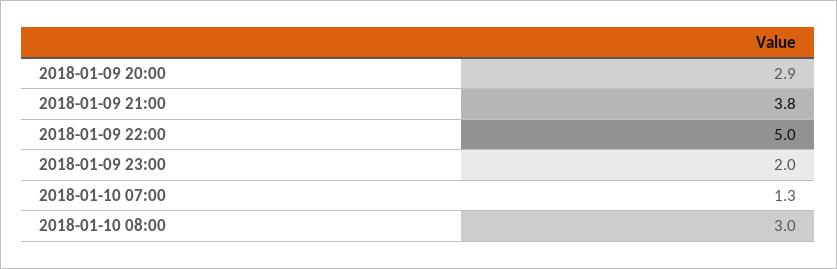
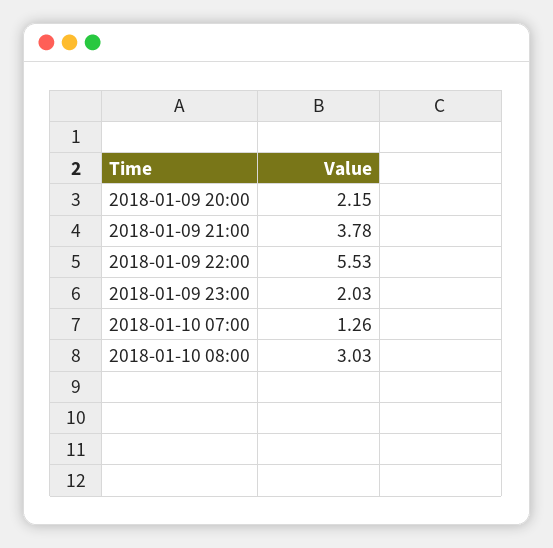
2018-01-09 20:00: 2.9 -> 2.15
2018-01-09 22:00: 5 -> 5.53

